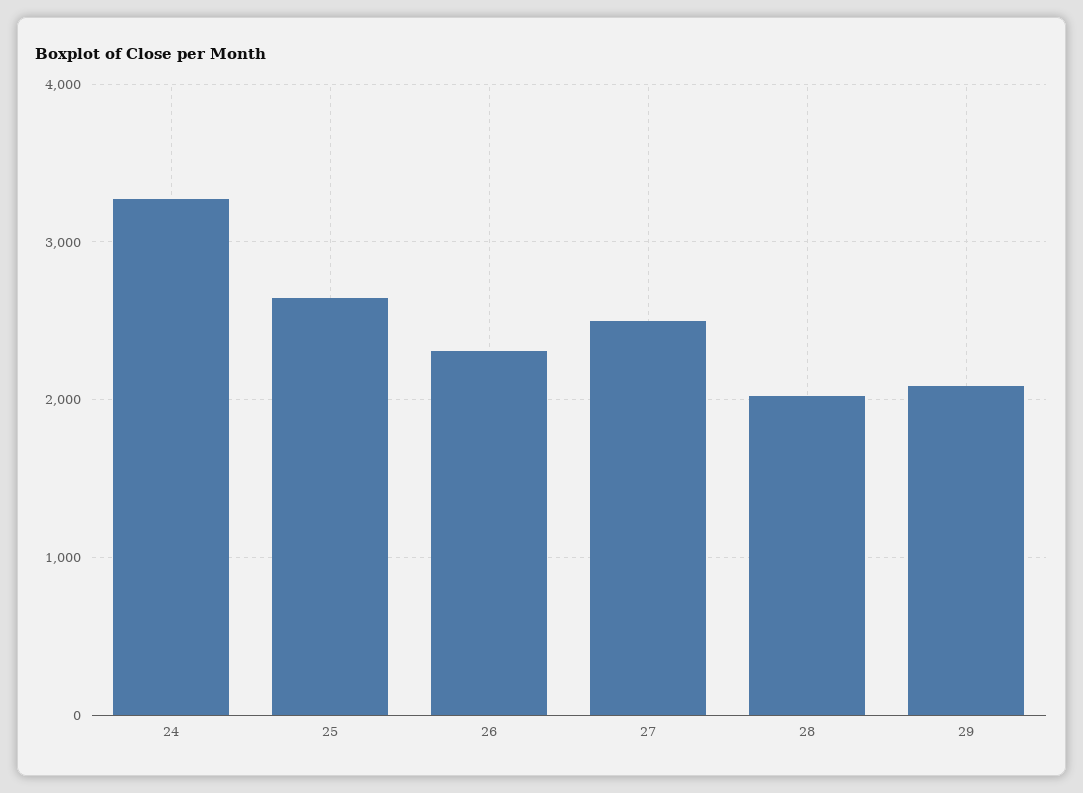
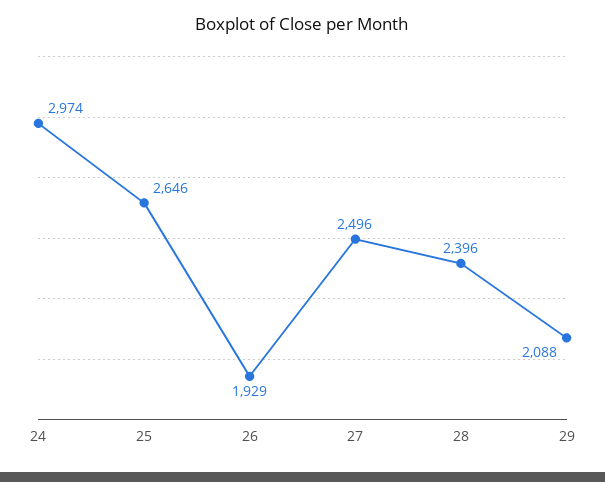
24: 3300 -> 2974
26: 2300 -> 1929
28: 2000 -> 2396

